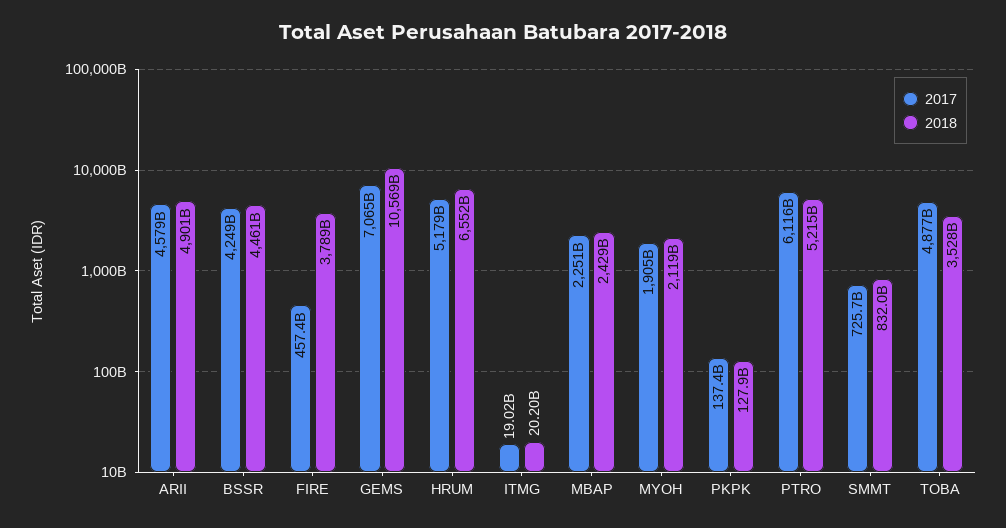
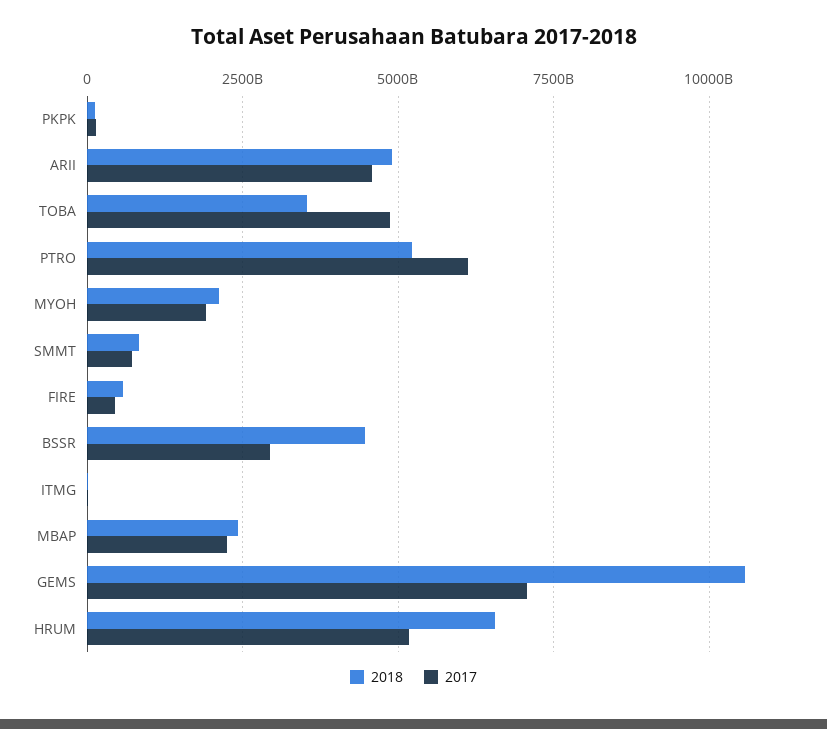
2017, BSSR: 4249000000000 -> 3000000000000
2018, FIRE: 3789000000000 -> 500000000000

